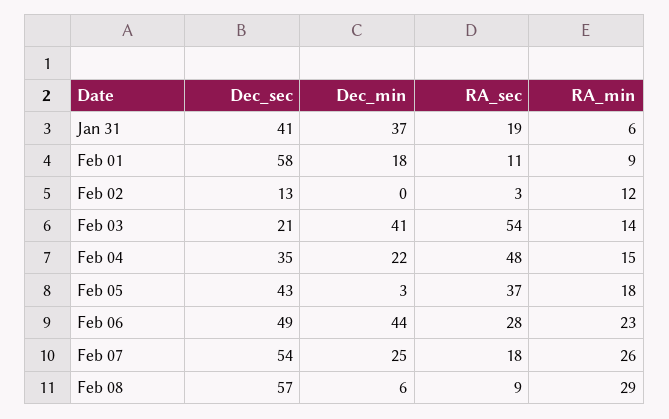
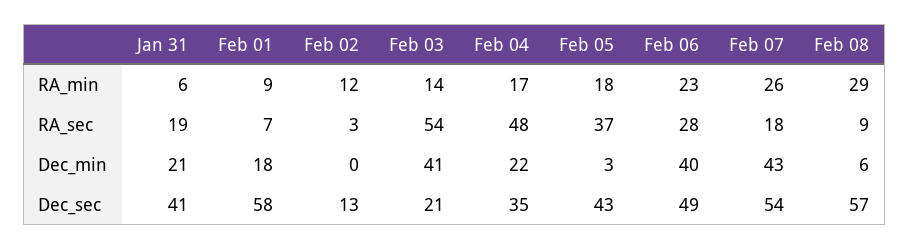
Dec_min, Jan 31: 37 -> 21
RA_sec, Feb 01: 11 -> 7
RA_min, Feb 04: 15 -> 17
Dec_min, Feb 06: 44 -> 40
Dec_min, Feb 07: 25 -> 43

